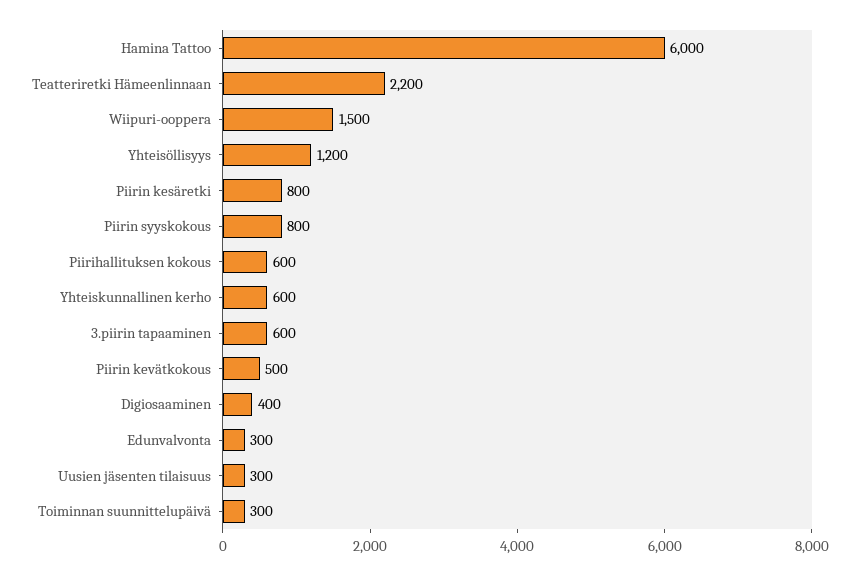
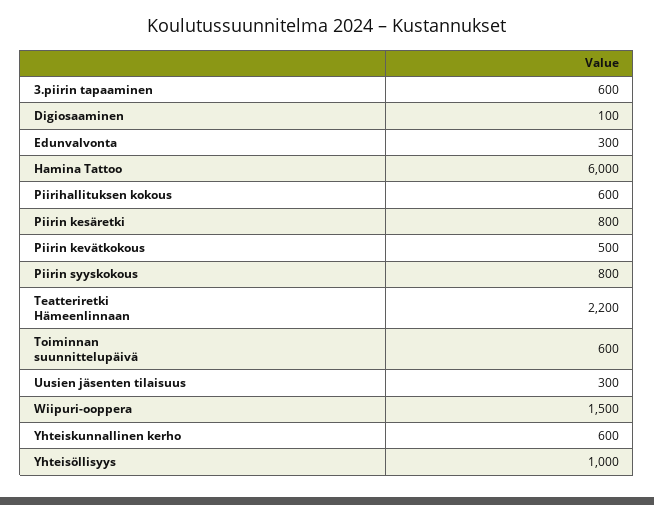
Yhteisöllisyys: 1200 -> 1000
Digiosaaminen: 400 -> 100
Toiminnan suunnittelupäivä: 300 -> 600

